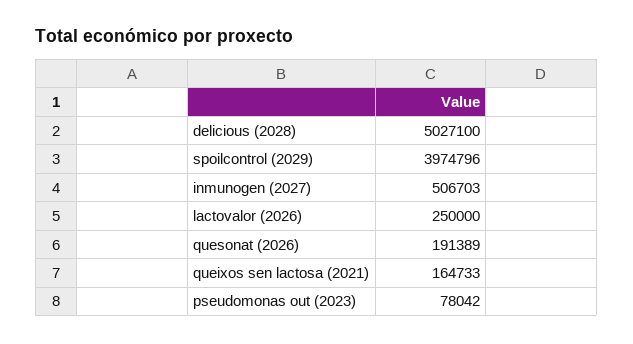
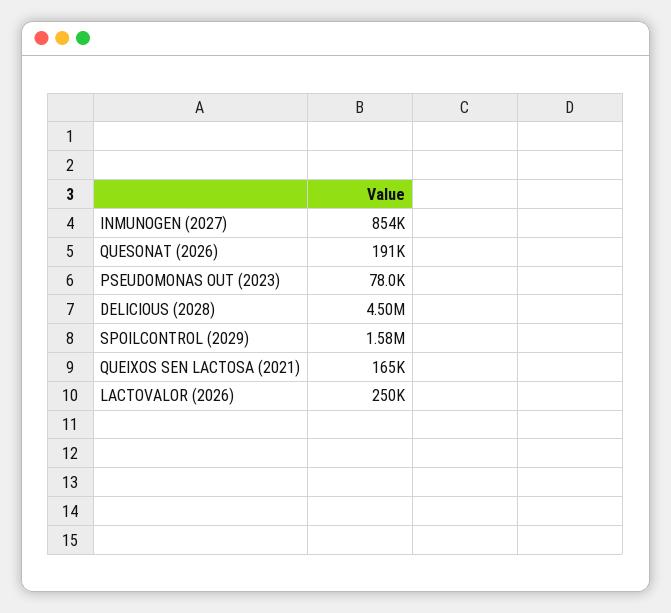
delicious (2028): 5027100 -> 4500000
spoilcontrol (2029): 3974796 -> 1580000
inmunogen (2027): 506703 -> 854000

